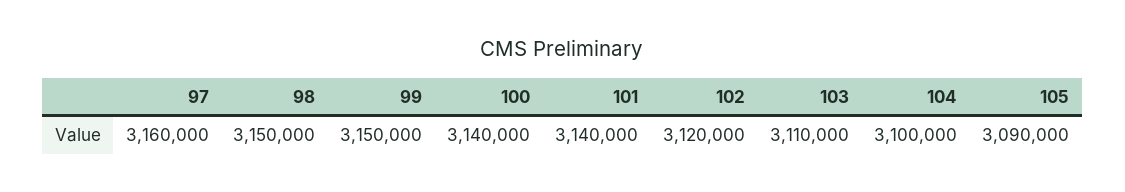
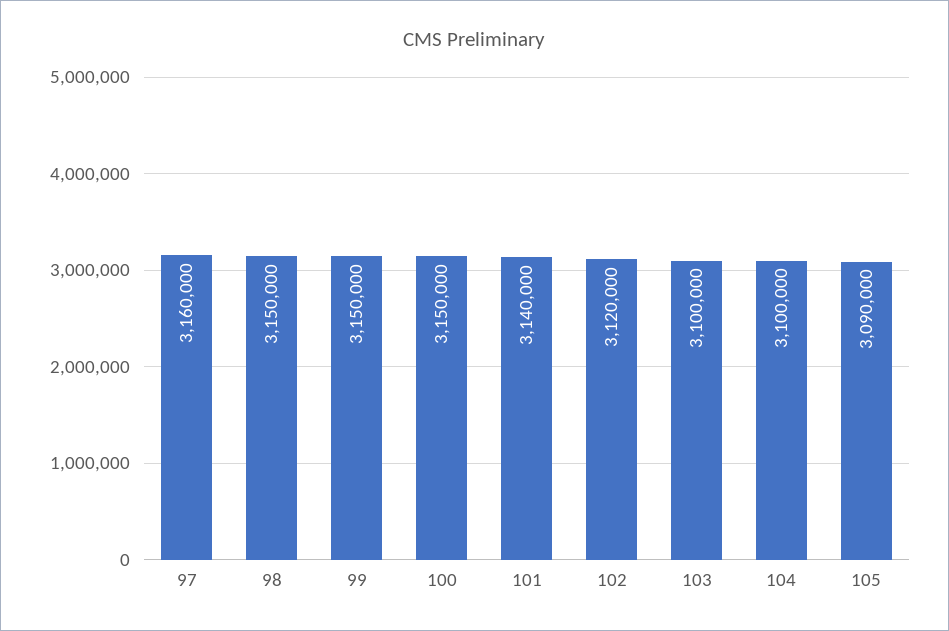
100: 3140000 -> 3150000
103: 3110000 -> 3100000

